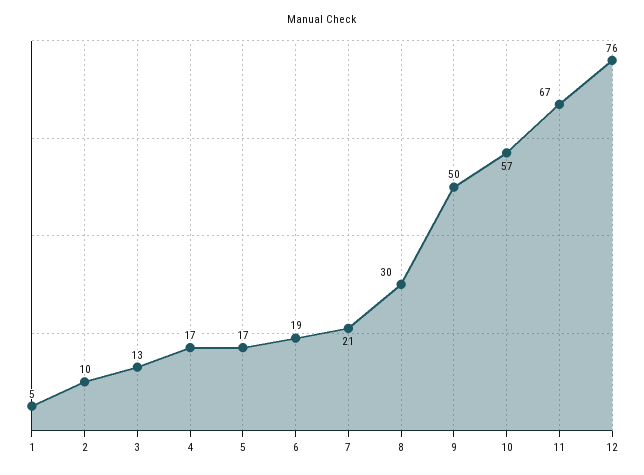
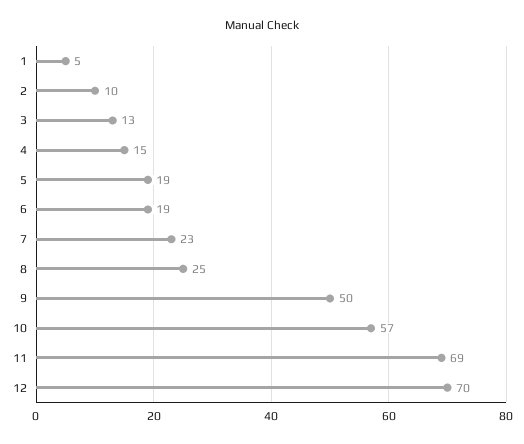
4: 17 -> 15
5: 17 -> 19
7: 21 -> 23
8: 30 -> 25
11: 67 -> 69
12: 76 -> 70

